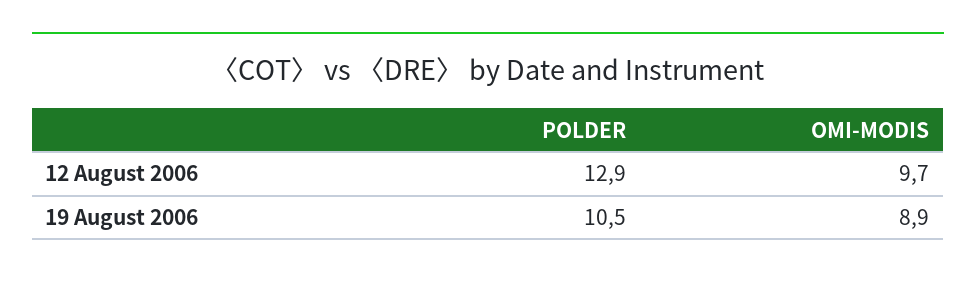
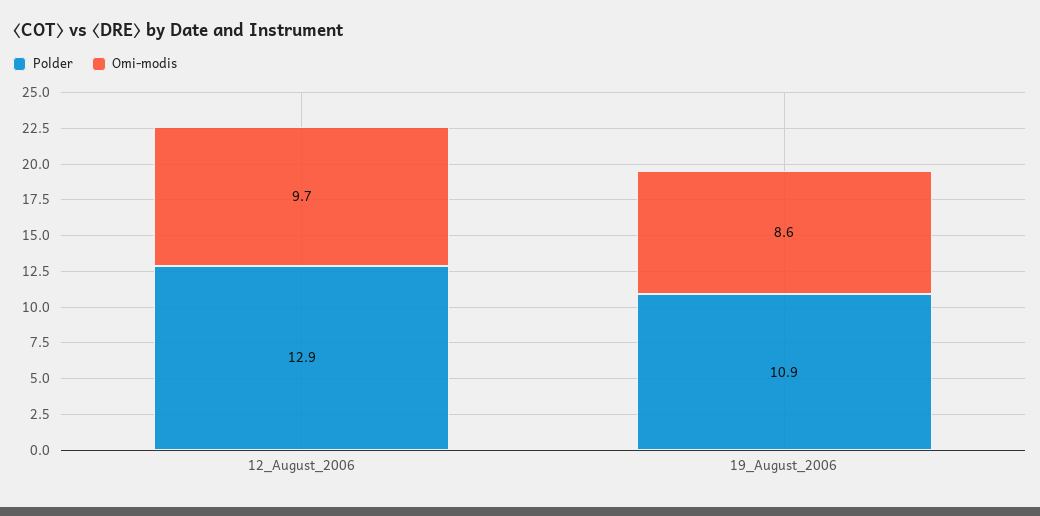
POLDER, 19 August 2006: 10.5 -> 10.9
OMI-MODIS, 19 August 2006: 8.9 -> 8.6

